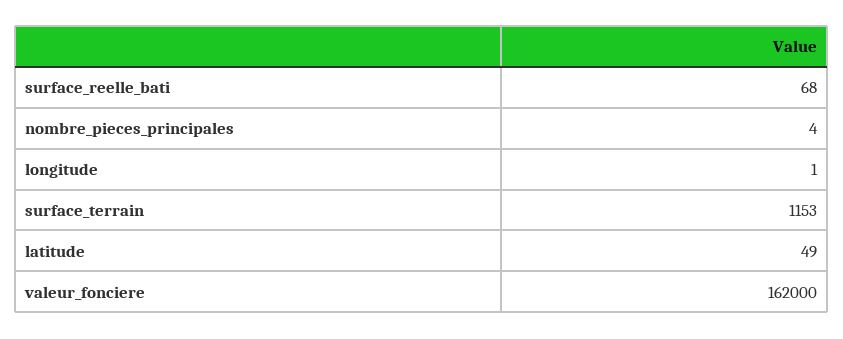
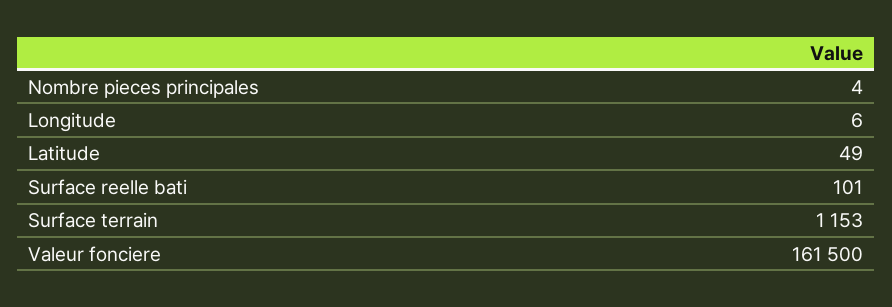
surface_reelle_bati: 68 -> 101
longitude: 1 -> 6
valeur_fonciere: 162000 -> 161500

